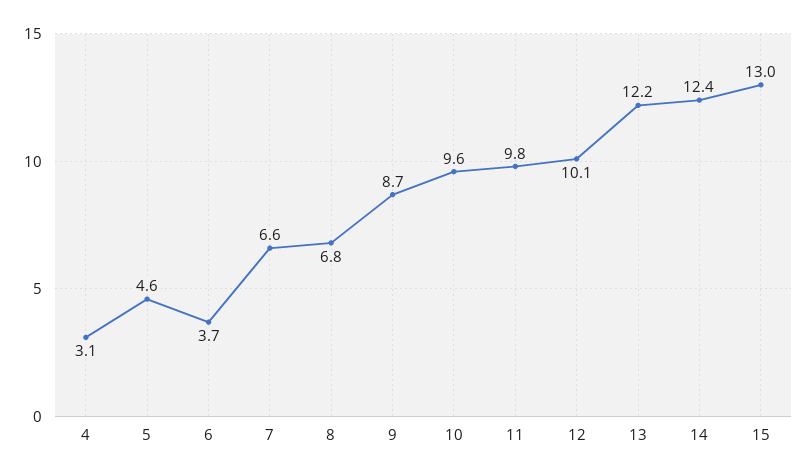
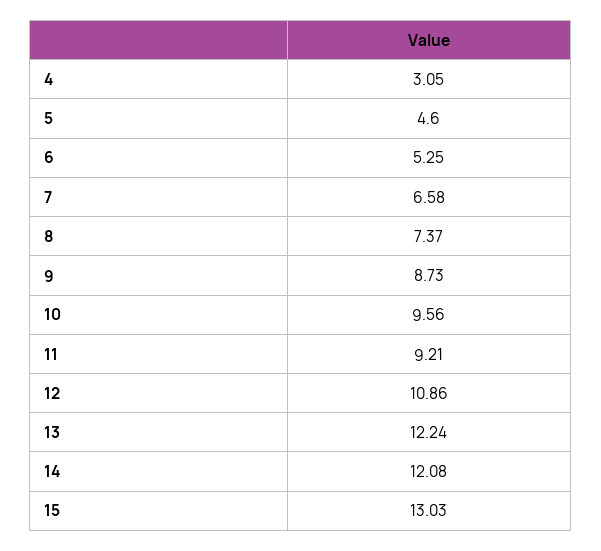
6: 3.7 -> 5.25
8: 6.8 -> 7.37
11: 9.8 -> 9.21
12: 10.1 -> 10.86
14: 12.4 -> 12.08

